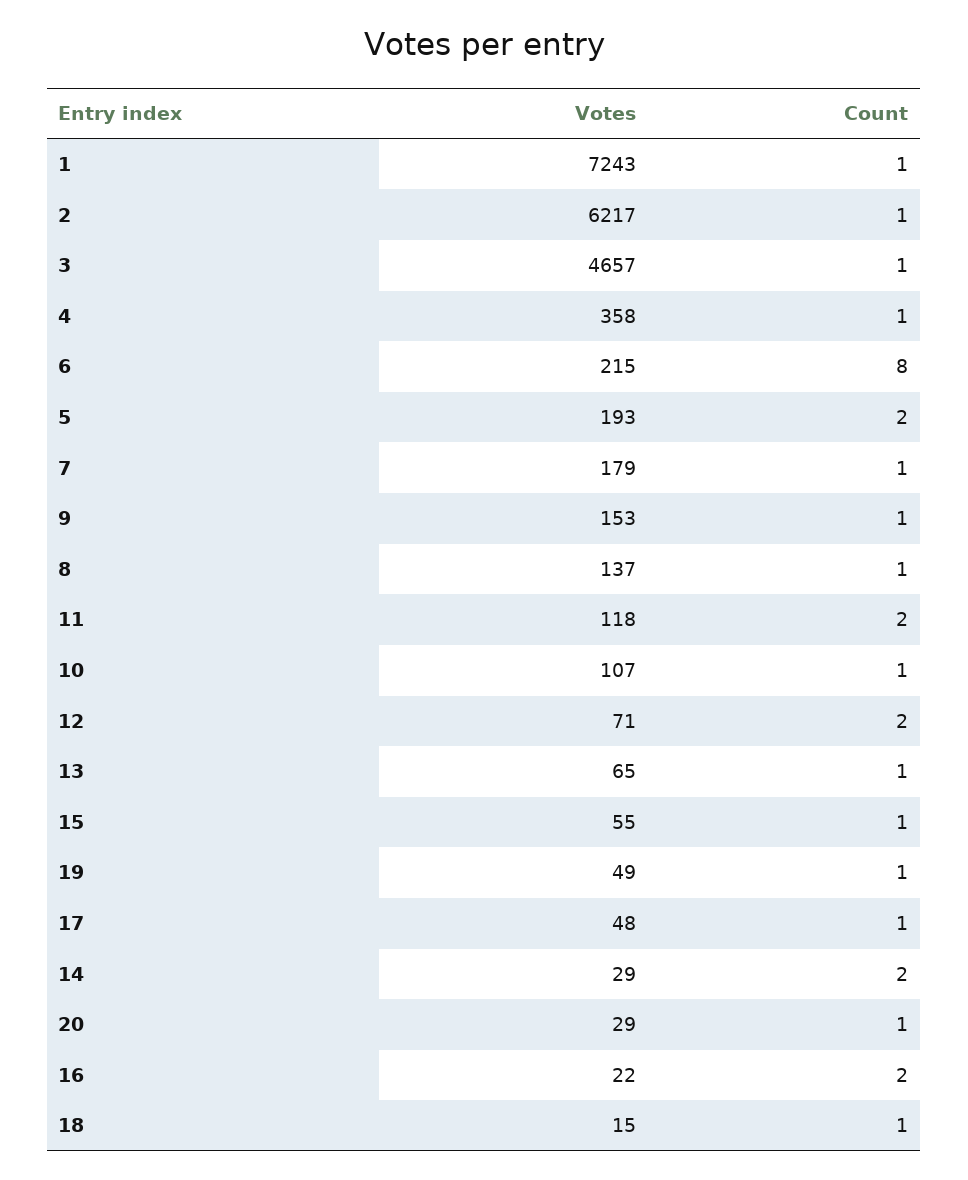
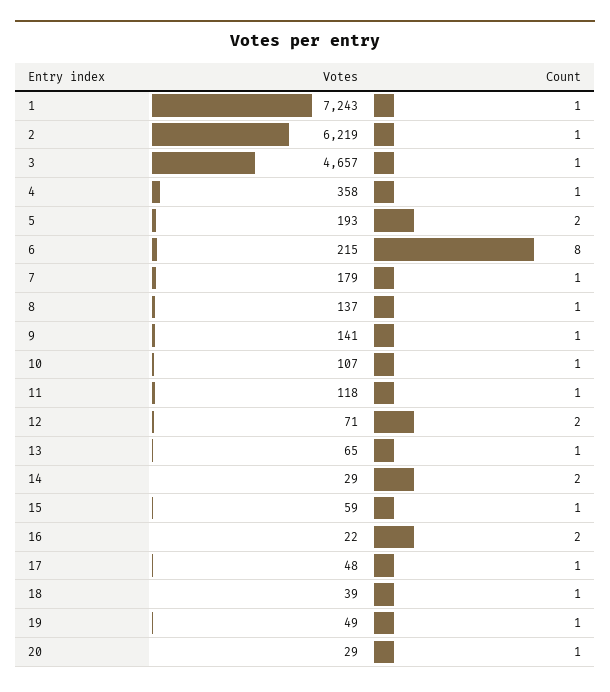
Votes, 2: 6217 -> 6219
Votes, 9: 153 -> 141
Count, 11: 2 -> 1
Votes, 15: 55 -> 59
Votes, 18: 15 -> 39

